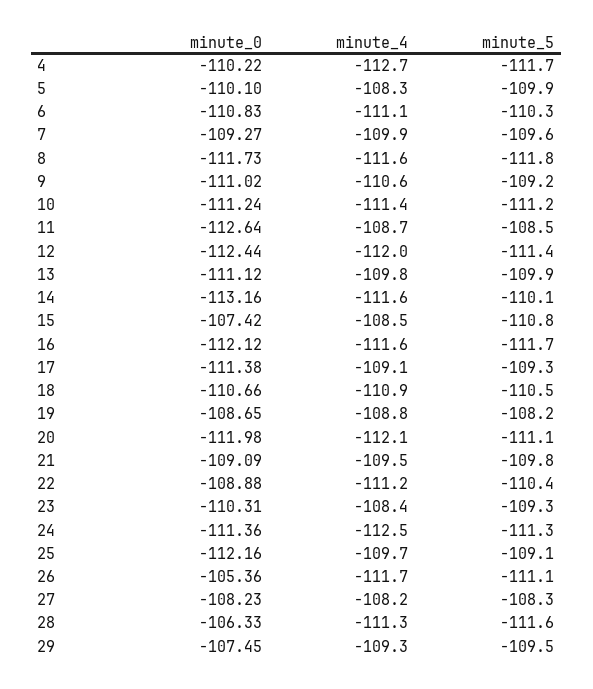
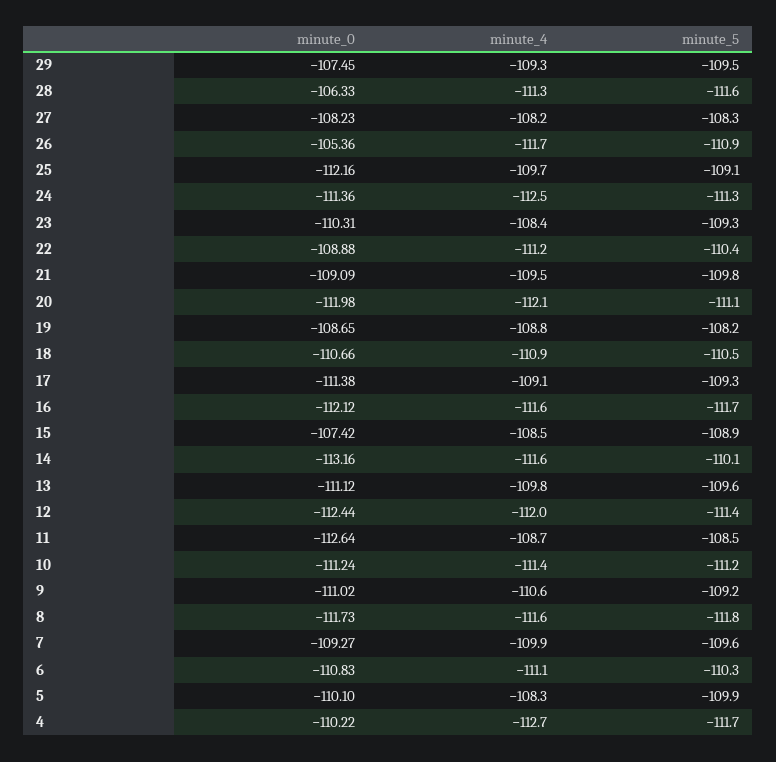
minute_5, 13: -109.9 -> -109.6
minute_5, 15: -110.8 -> -108.9
minute_5, 26: -111.1 -> -110.9

